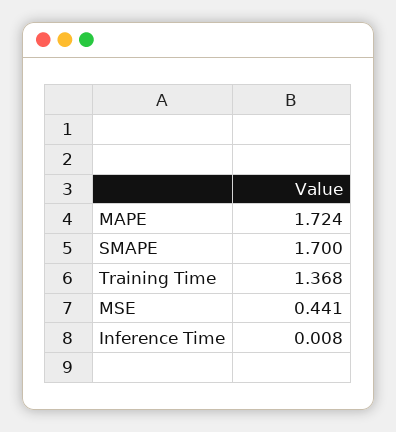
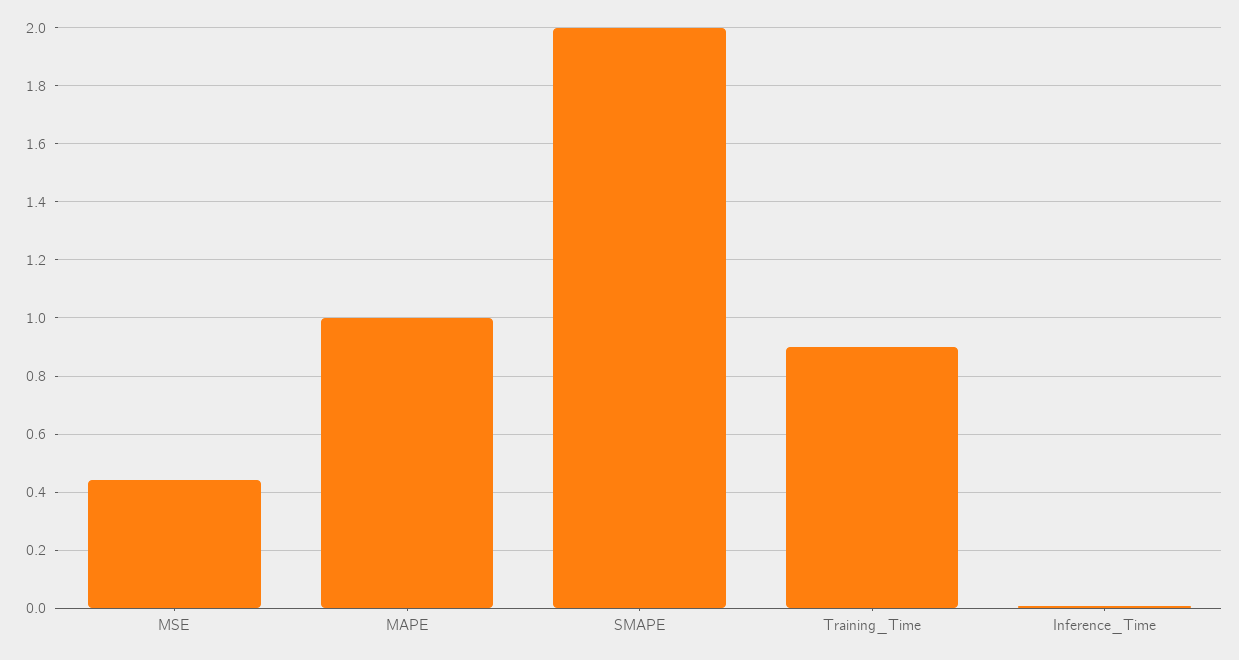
MAPE: 1.724 -> 1
SMAPE: 1.7 -> 2
Training Time: 1.368 -> 0.9

